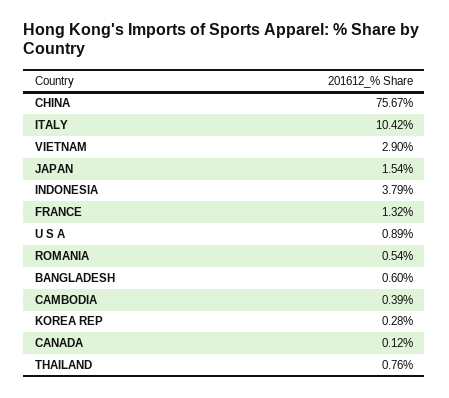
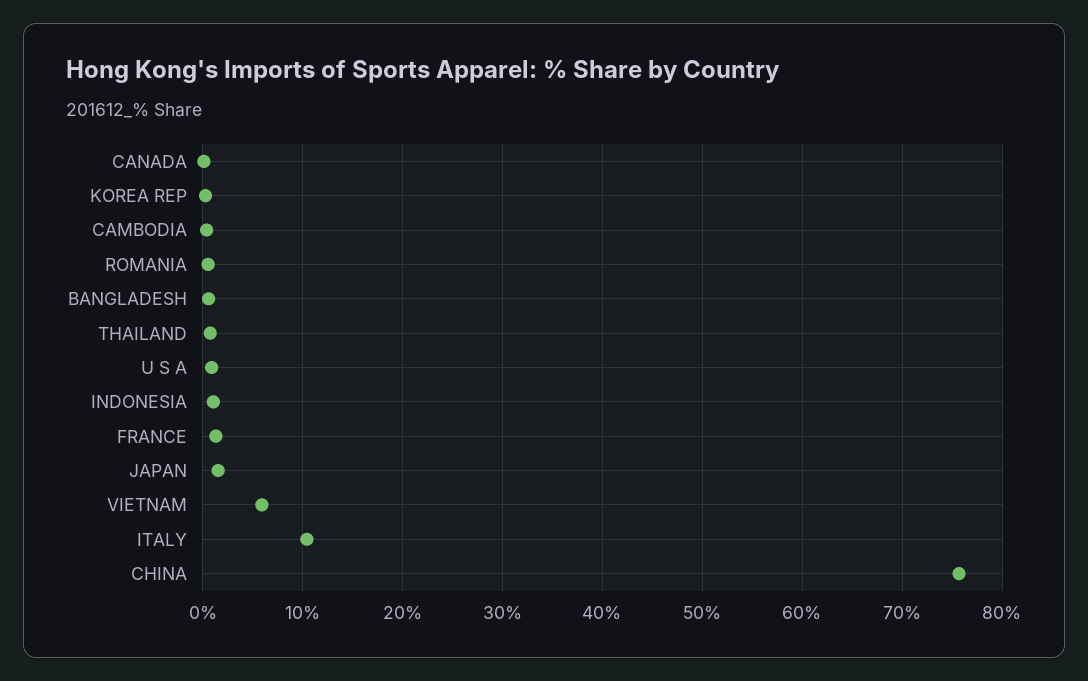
VIETNAM: 2.9 -> 6
INDONESIA: 3.79 -> 1

